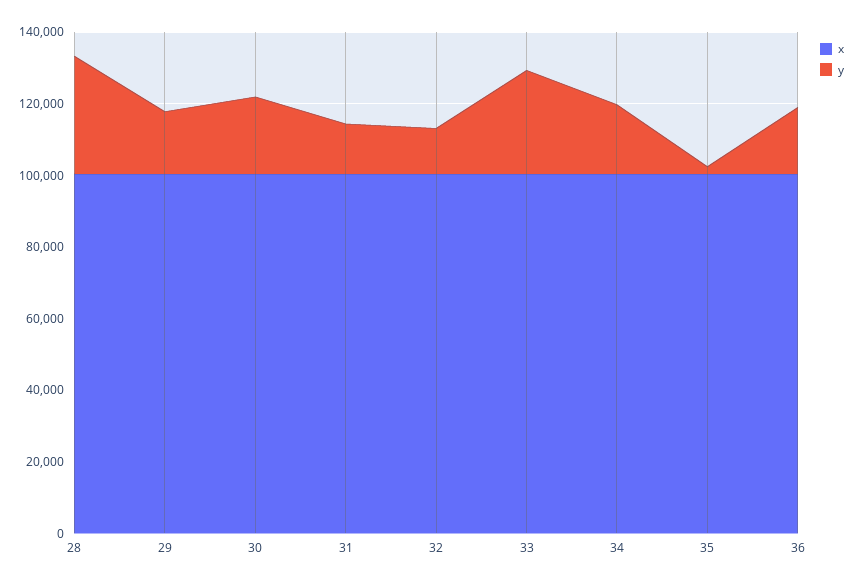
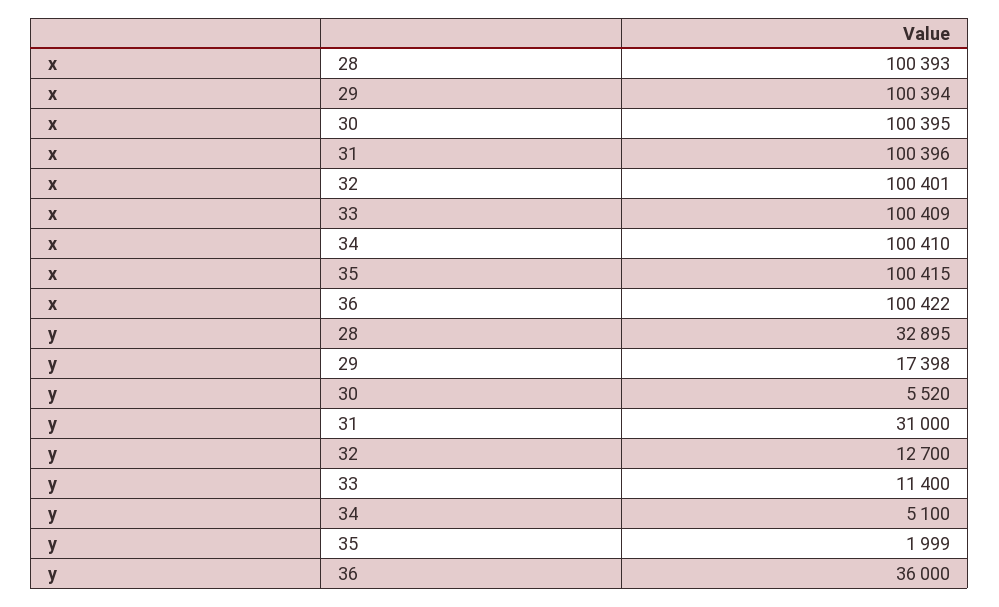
y, 30: 20000 -> 5520
y, 31: 15000 -> 31000
y, 33: 30000 -> 11400
y, 34: 20000 -> 5100
y, 36: 20000 -> 36000

